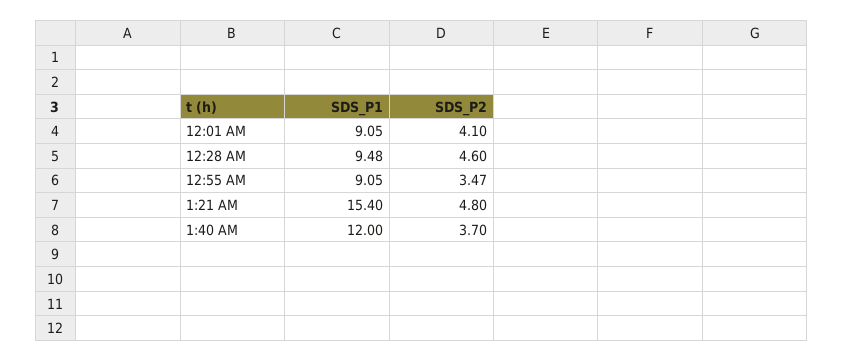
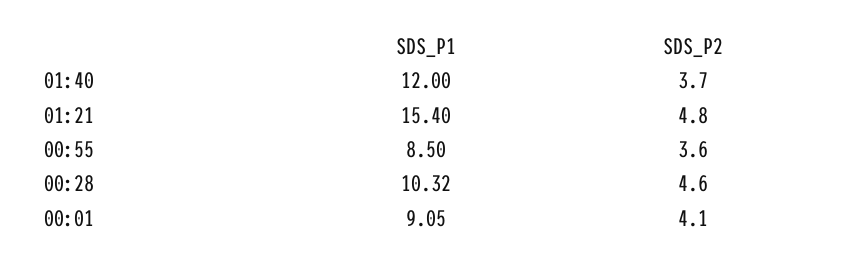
SDS_P1, 12:28 AM: 9.48 -> 10.32
SDS_P1, 12:55 AM: 9.05 -> 8.5
SDS_P2, 12:55 AM: 3.47 -> 3.6

